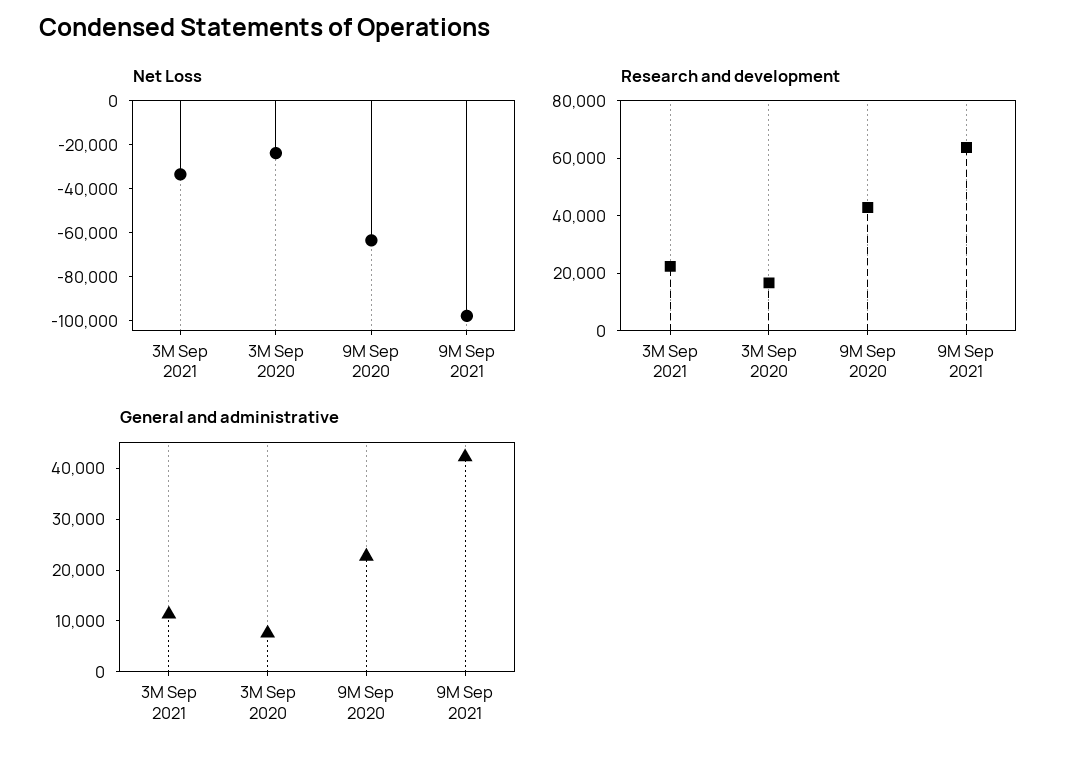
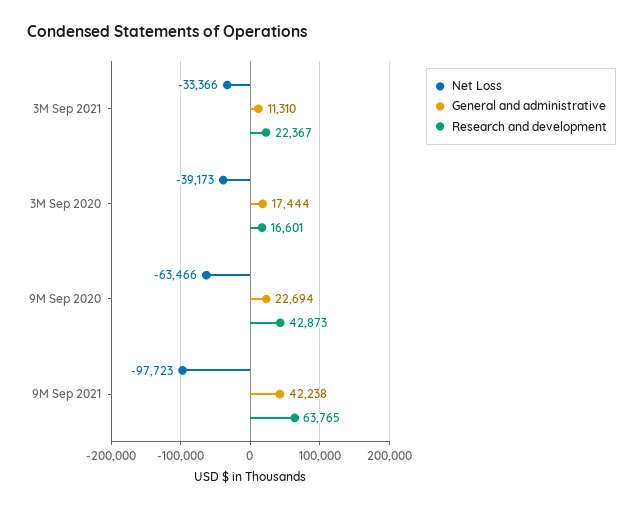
Net Loss, 3M Sep 2020: -25000 -> -39173
General and administrative, 3M Sep 2020: 8000 -> 17444

